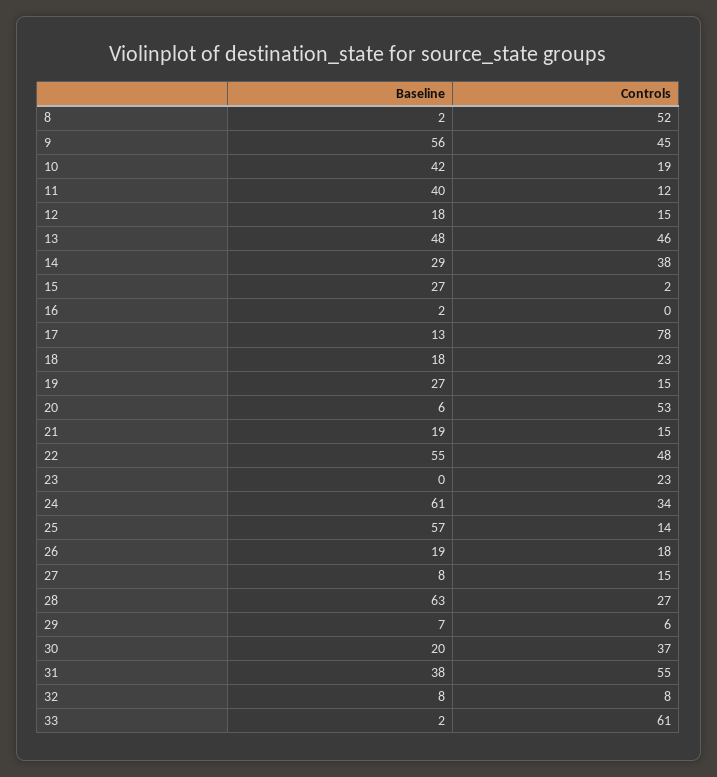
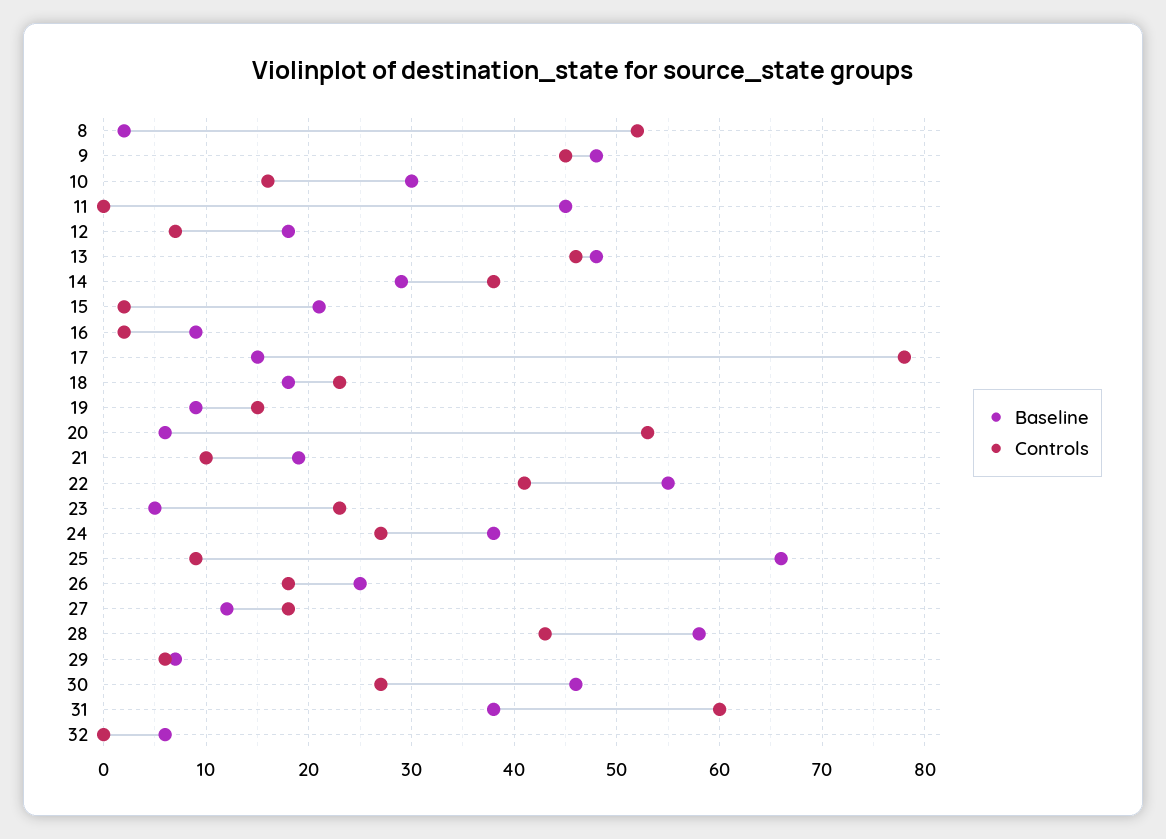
Baseline, 9: 56 -> 48
Baseline, 10: 42 -> 30
Controls, 10: 19 -> 16
Baseline, 11: 40 -> 45
Controls, 11: 12 -> 0
Controls, 12: 15 -> 7
Baseline, 15: 27 -> 21
Baseline, 16: 2 -> 9
Controls, 16: 0 -> 2
Baseline, 17: 13 -> 15
Baseline, 19: 27 -> 9
Controls, 21: 15 -> 10
Controls, 22: 48 -> 41
Baseline, 23: 0 -> 5
Baseline, 24: 61 -> 38
Controls, 24: 34 -> 27
Baseline, 25: 57 -> 66
Controls, 25: 14 -> 9
Baseline, 26: 19 -> 25
Baseline, 27: 8 -> 12
Controls, 27: 15 -> 18
Baseline, 28: 63 -> 58
Controls, 28: 27 -> 43
Baseline, 30: 20 -> 46
Controls, 30: 37 -> 27
Controls, 31: 55 -> 60
Baseline, 32: 8 -> 6
Controls, 32: 8 -> 0
Baseline, 33: 2 -> none
Controls, 33: 61 -> none

